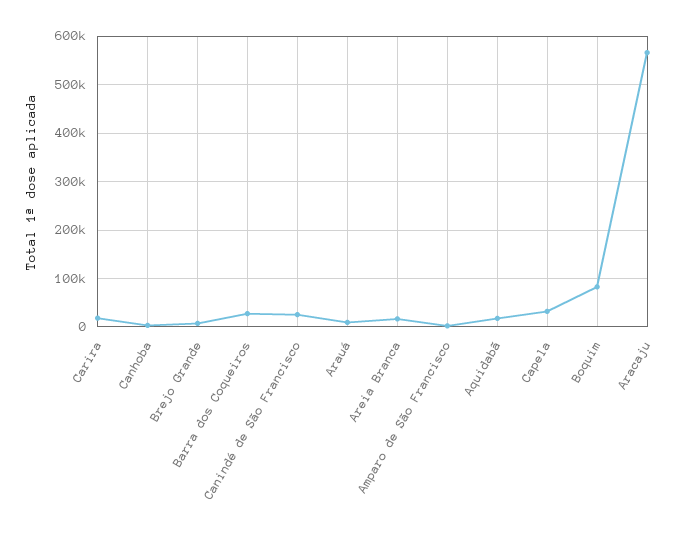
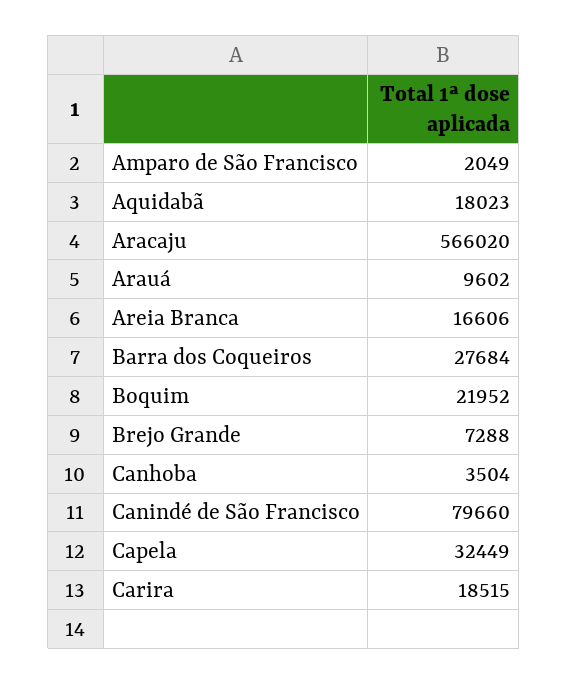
Canindé de São Francisco: 20000 -> 79660
Boquim: 80000 -> 21952

